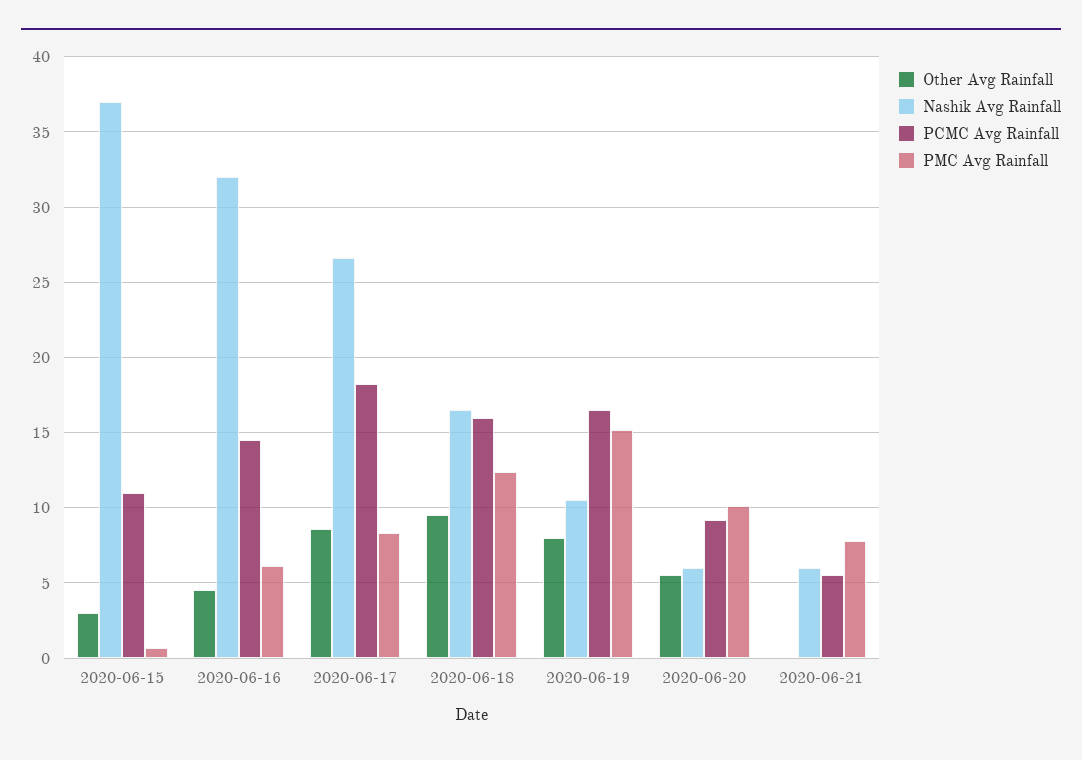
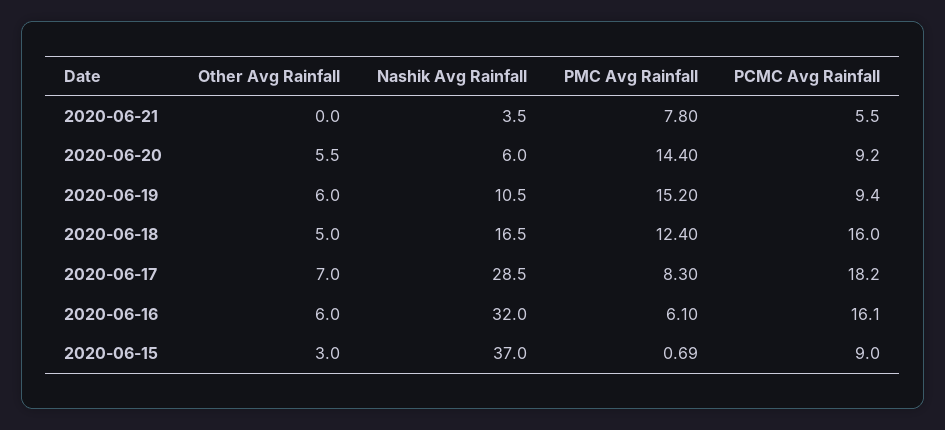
PCMC Avg Rainfall, 2020-06-15: 11 -> 9
Other Avg Rainfall, 2020-06-16: 4.5 -> 6
PCMC Avg Rainfall, 2020-06-16: 14.5 -> 16.1
Other Avg Rainfall, 2020-06-17: 8.5 -> 7
Nashik Avg Rainfall, 2020-06-17: 26.5 -> 28.5
Other Avg Rainfall, 2020-06-18: 9.5 -> 5
Other Avg Rainfall, 2020-06-19: 8 -> 6
PCMC Avg Rainfall, 2020-06-19: 16.5 -> 9.4
PMC Avg Rainfall, 2020-06-20: 10 -> 14.4
Nashik Avg Rainfall, 2020-06-21: 6 -> 3.5

